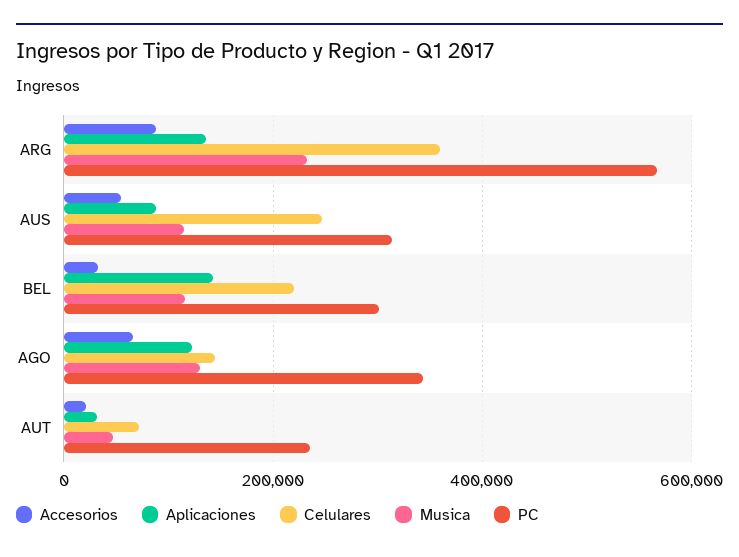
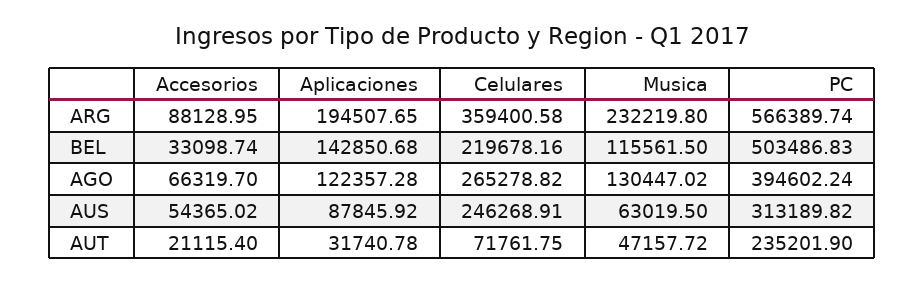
Aplicaciones, ARG: 140000 -> 194507.65
Musica, AUS: 120000 -> 63019.5
PC, BEL: 300000 -> 503486.83
Celulares, AGO: 140000 -> 265278.82
PC, AGO: 340000 -> 394602.24

